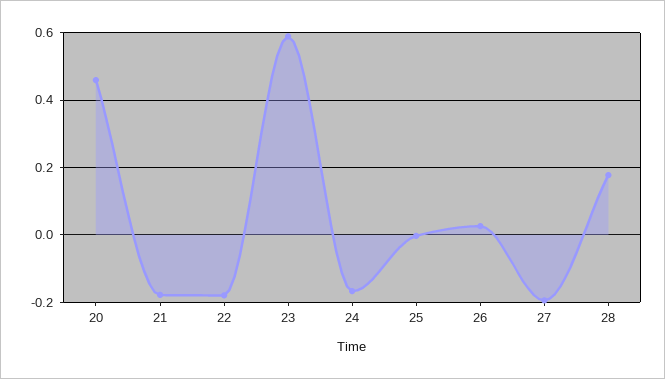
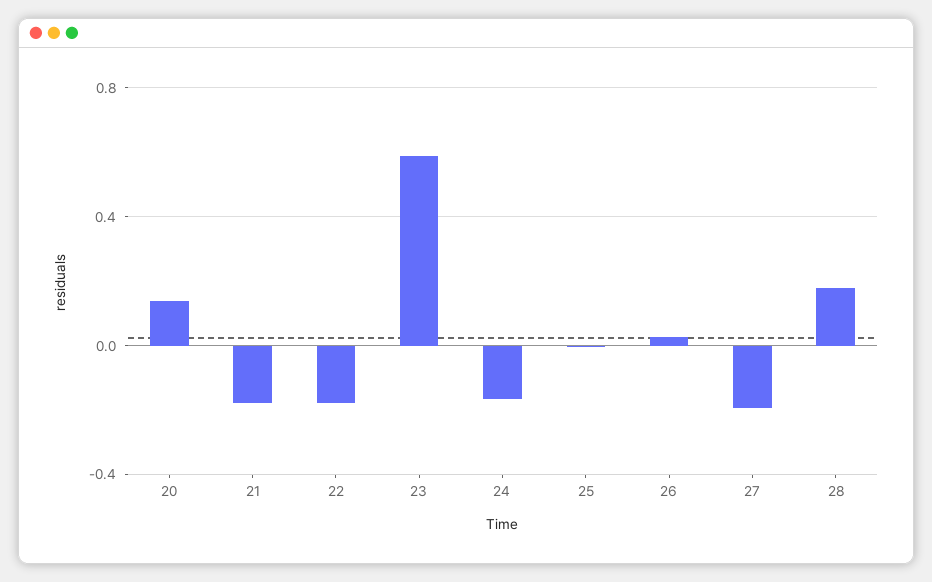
20: 0.46 -> 0.15

